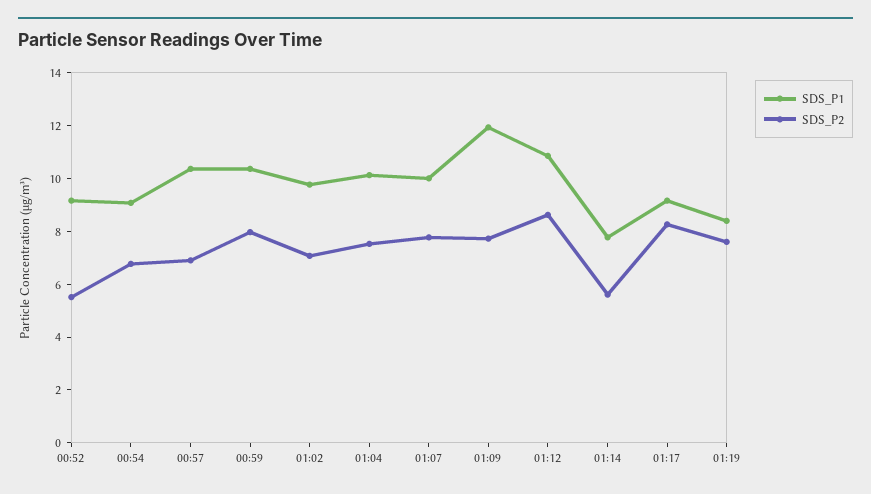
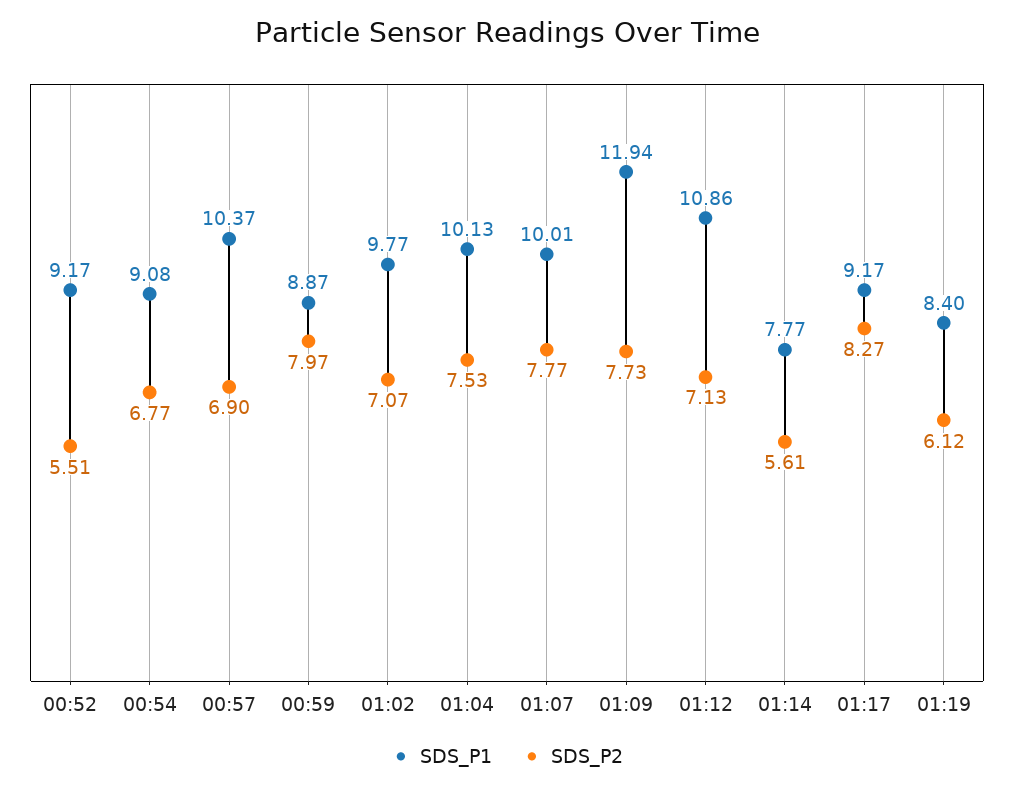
SDS_P1, 00:59: 10.5 -> 8.87
SDS_P2, 01:12: 8.5 -> 7.13
SDS_P2, 01:19: 7.5 -> 6.12

